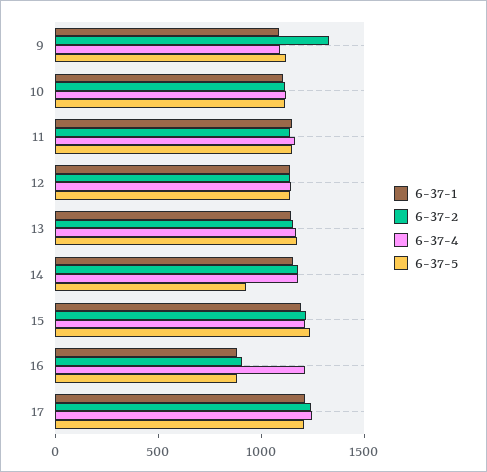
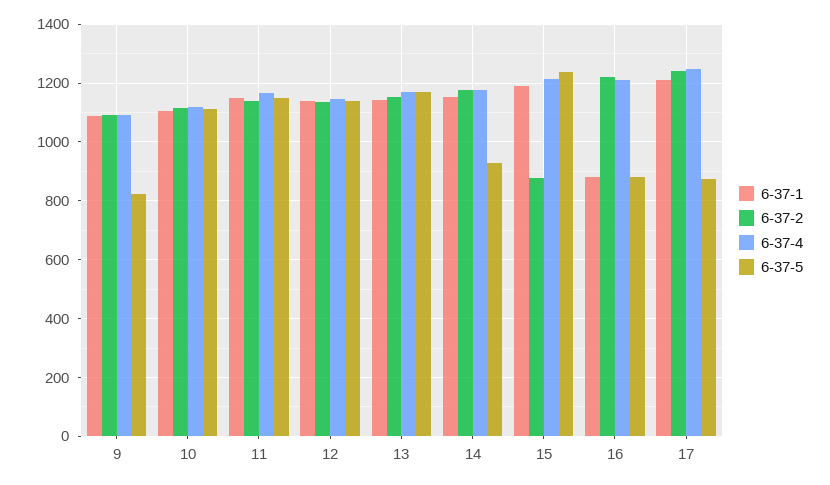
6-37-2, 9: 1300 -> 1100
6-37-5, 9: 1100 -> 825
6-37-2, 15: 1200 -> 875
6-37-2, 16: 900 -> 1225
6-37-5, 17: 1200 -> 875

